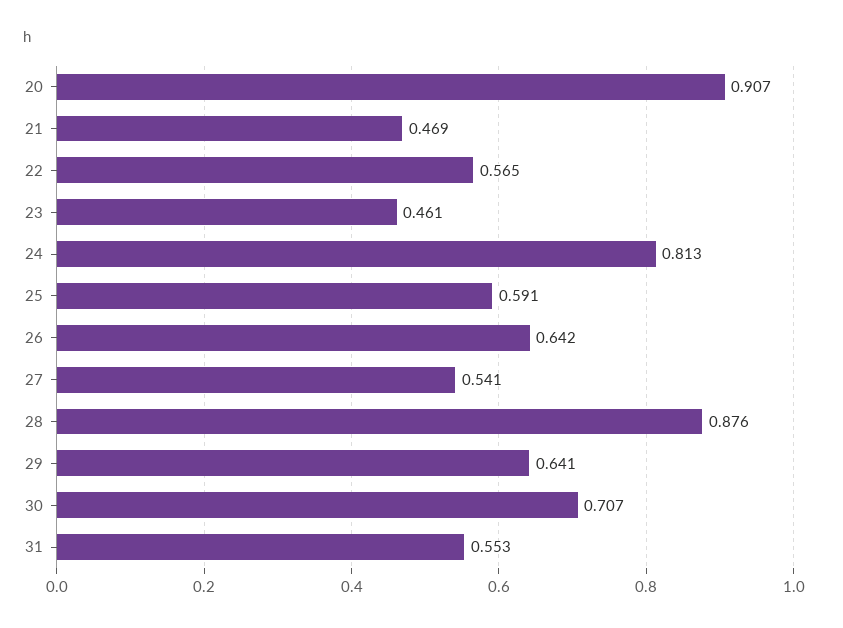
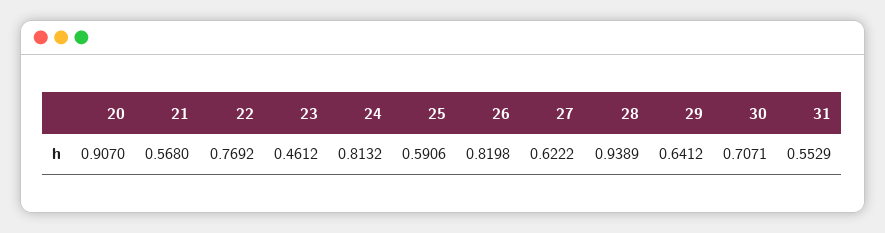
21: 0.469 -> 0.568
22: 0.565 -> 0.7692
26: 0.642 -> 0.8198
27: 0.541 -> 0.6222
28: 0.876 -> 0.9389

